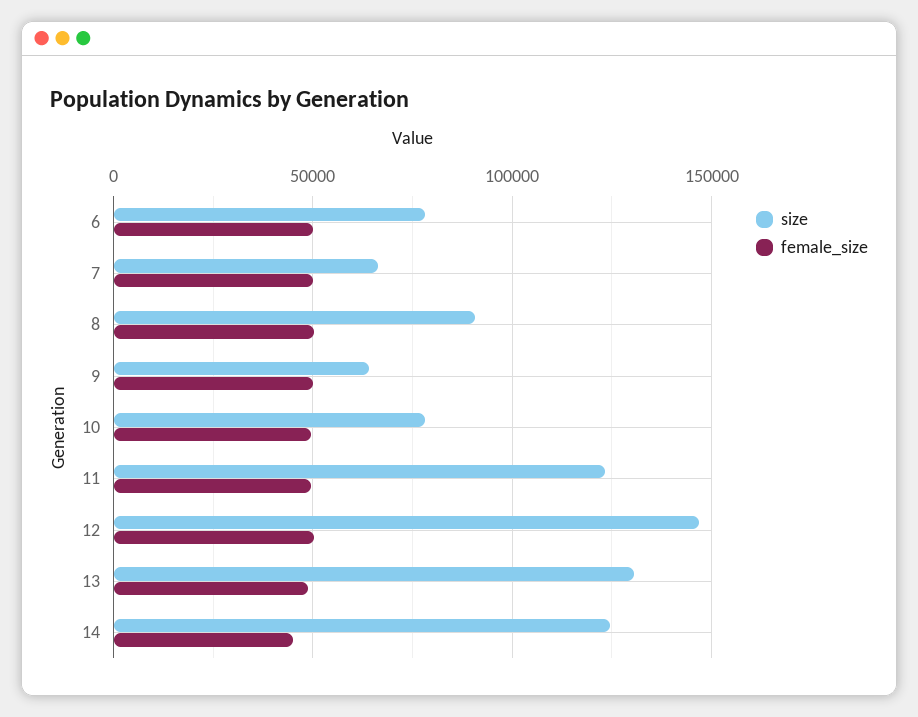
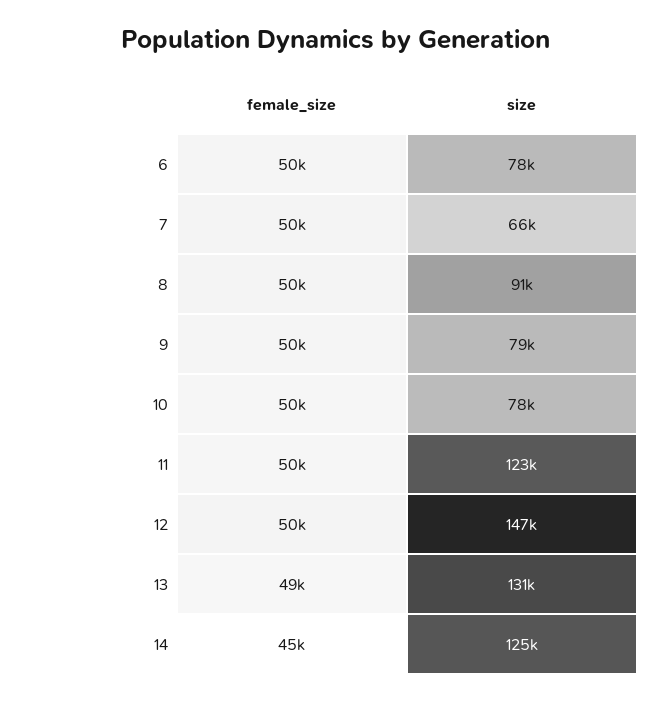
size, 9: 65000 -> 79000

